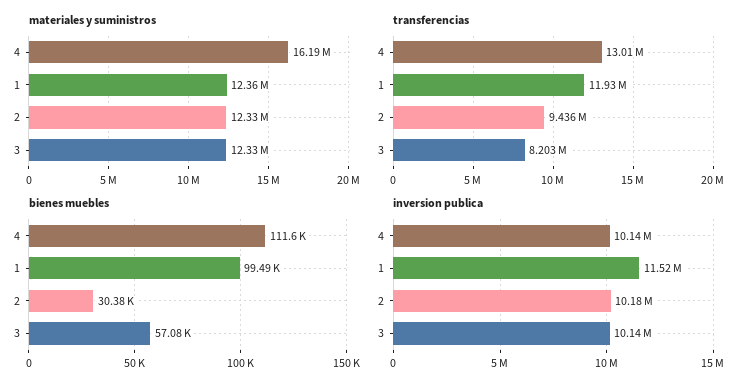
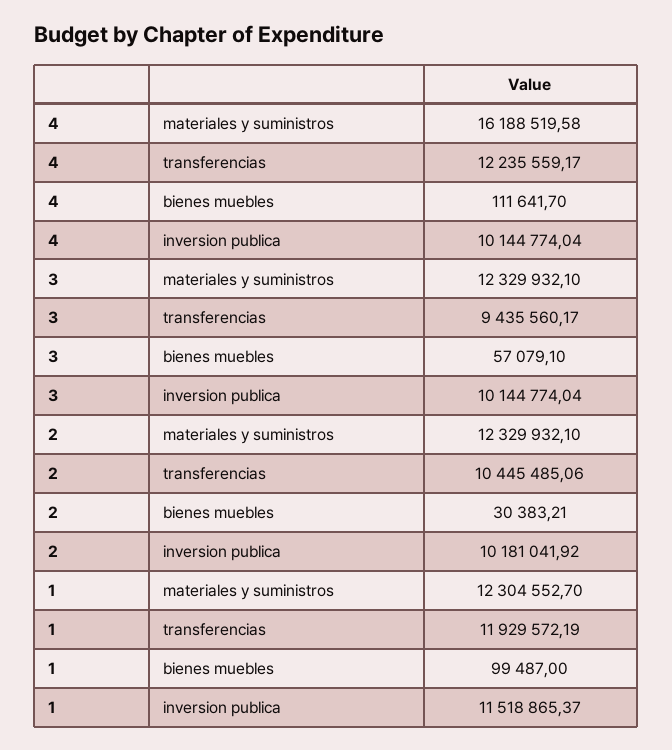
materiales y suministros, 1: 12360000 -> 12304552.7
transferencias, 4: 13010000 -> 12235559.17
transferencias, 2: 9436000 -> 10445485.06
transferencias, 3: 8203000 -> 9435560.17

